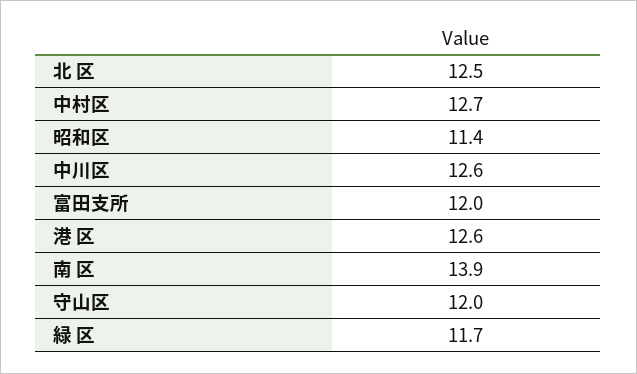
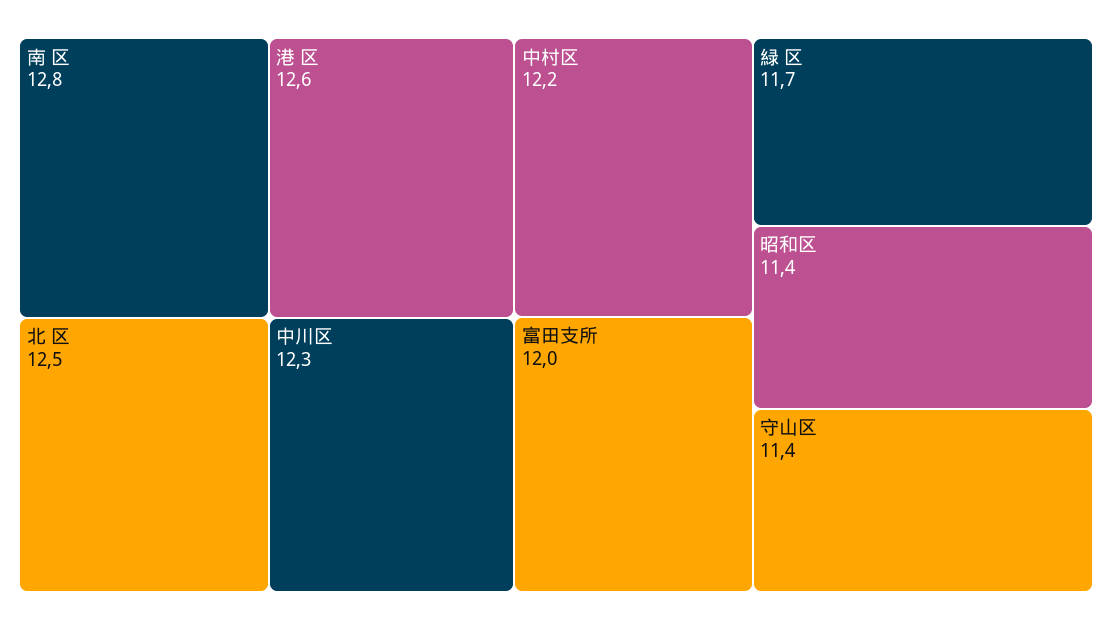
中村区: 12.7 -> 12.2
中川区: 12.6 -> 12.3
南 区: 13.9 -> 12.8
守山区: 12 -> 11.4

